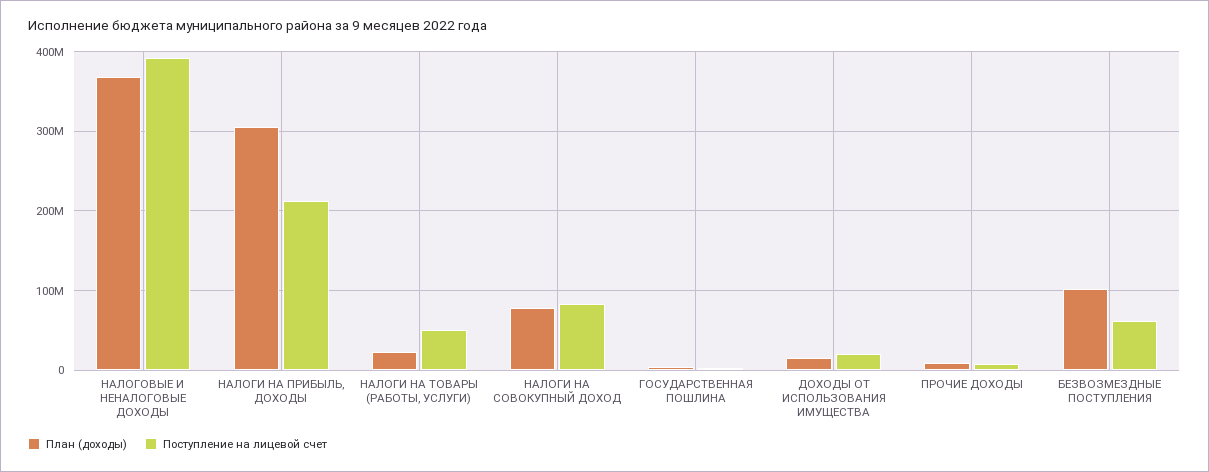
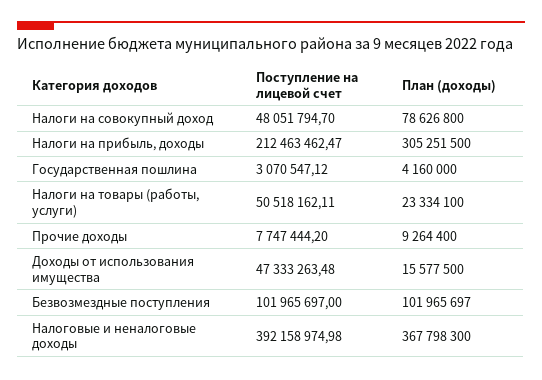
Поступление на лицевой счет, НАЛОГИ НА СОВОКУПНЫЙ ДОХОД: 80000000 -> 48051794.7
Поступление на лицевой счет, ДОХОДЫ ОТ ИСПОЛЬЗОВАНИЯ ИМУЩЕСТВА: 20000000 -> 47333263.48
Поступление на лицевой счет, БЕЗВОЗМЕЗДНЫЕ ПОСТУПЛЕНИЯ: 60000000 -> 101965697

